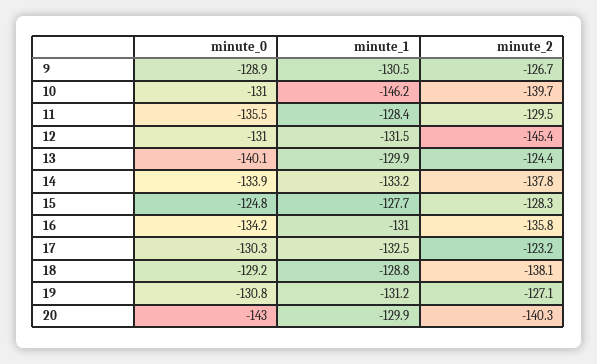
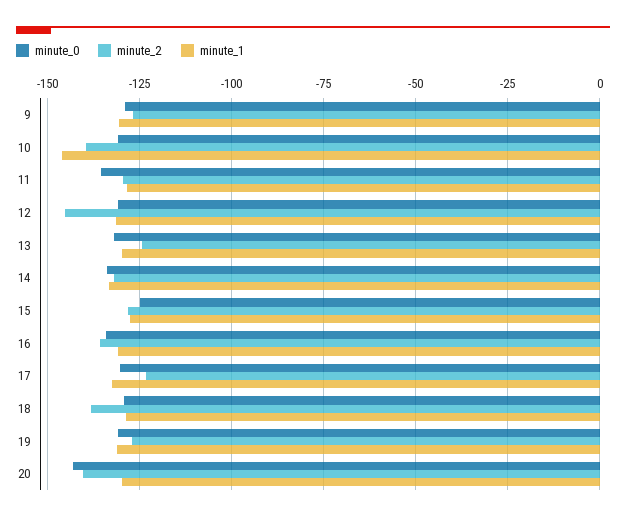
minute_0, 13: -140.1 -> -132.5
minute_2, 14: -137.8 -> -132.5

